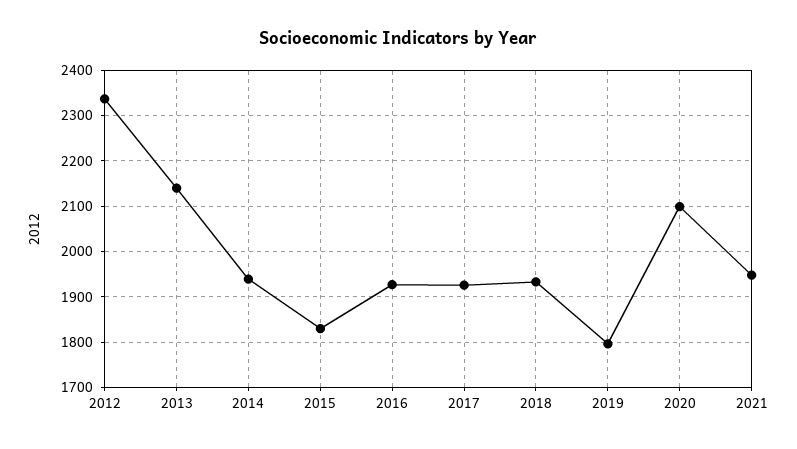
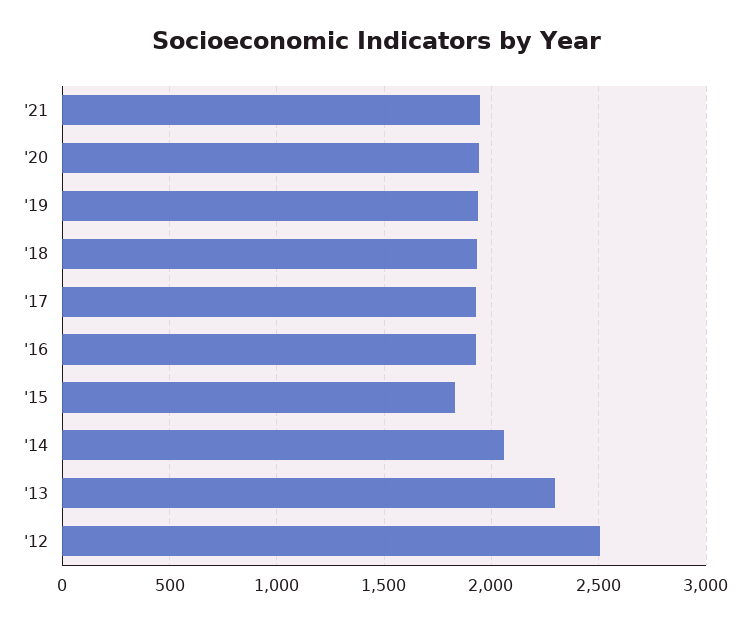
2012: 2340 -> 2500
2013: 2140 -> 2300
2014: 1940 -> 2050
2019: 1800 -> 1950
2020: 2100 -> 1950

